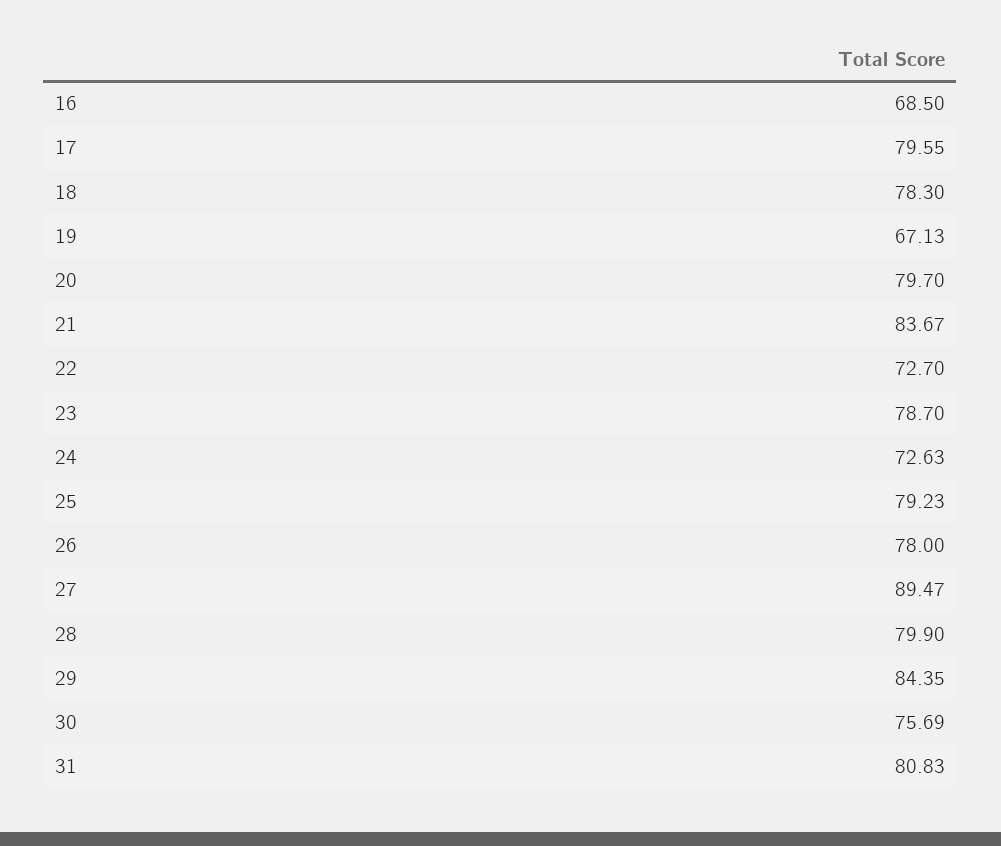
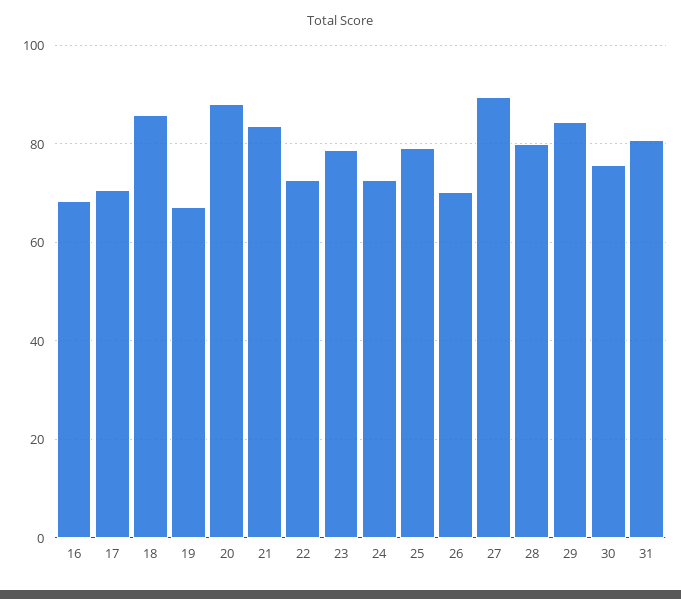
17: 79.55 -> 70
18: 78.3 -> 86
20: 79.7 -> 88
26: 78 -> 70

